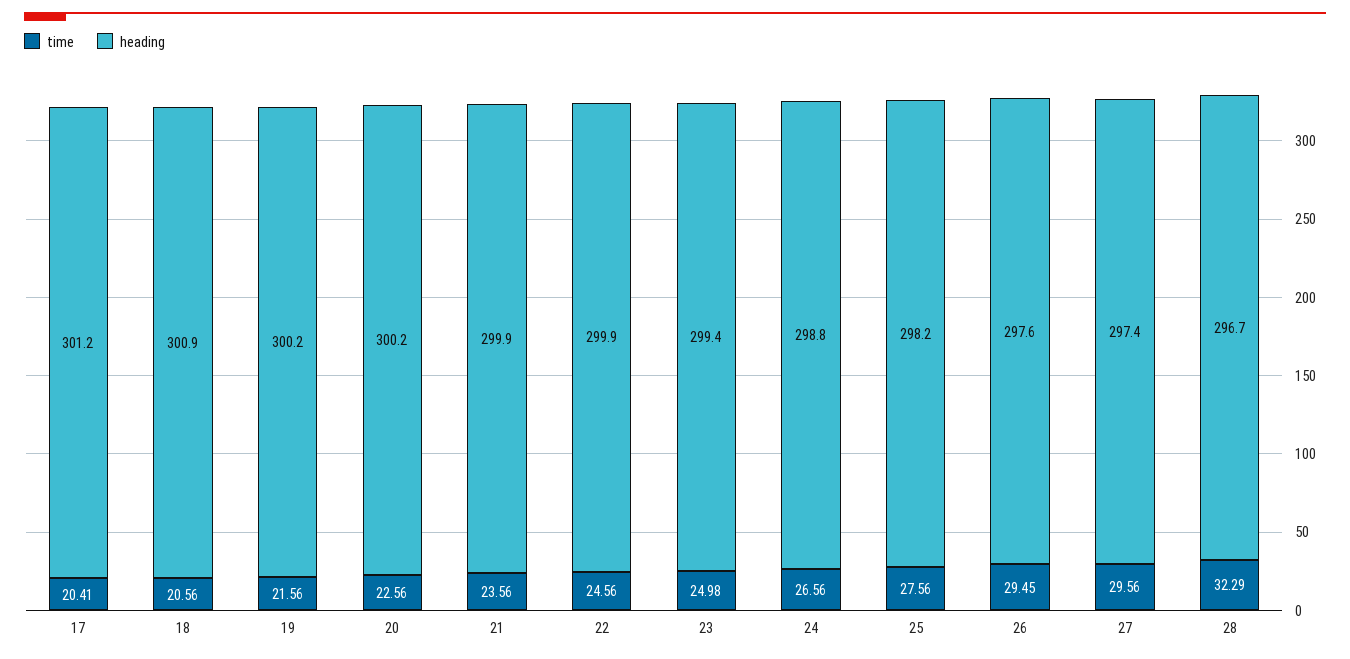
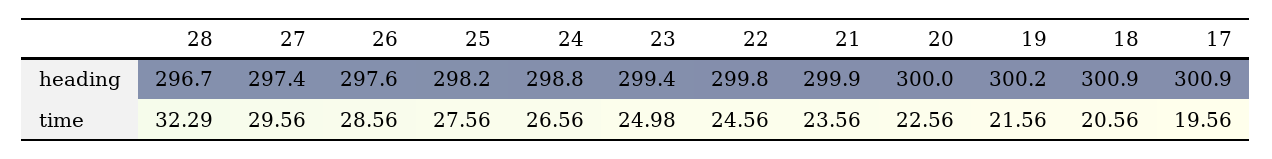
time, 17: 20.41 -> 19.56
heading, 17: 301.2 -> 300.9
heading, 20: 300.2 -> 300
heading, 22: 299.9 -> 299.8
time, 26: 29.45 -> 28.56

